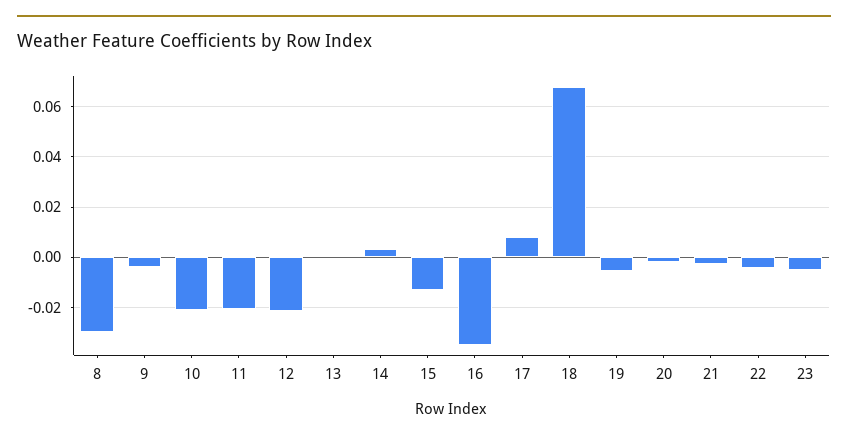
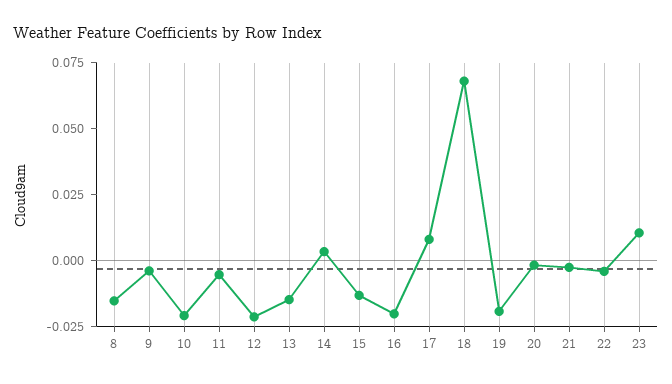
8: -0.03 -> -0.015
11: -0.02 -> -0.005
13: 0 -> -0.015
16: -0.035 -> -0.02
19: -0.005 -> -0.02
23: -0.005 -> 0.01

